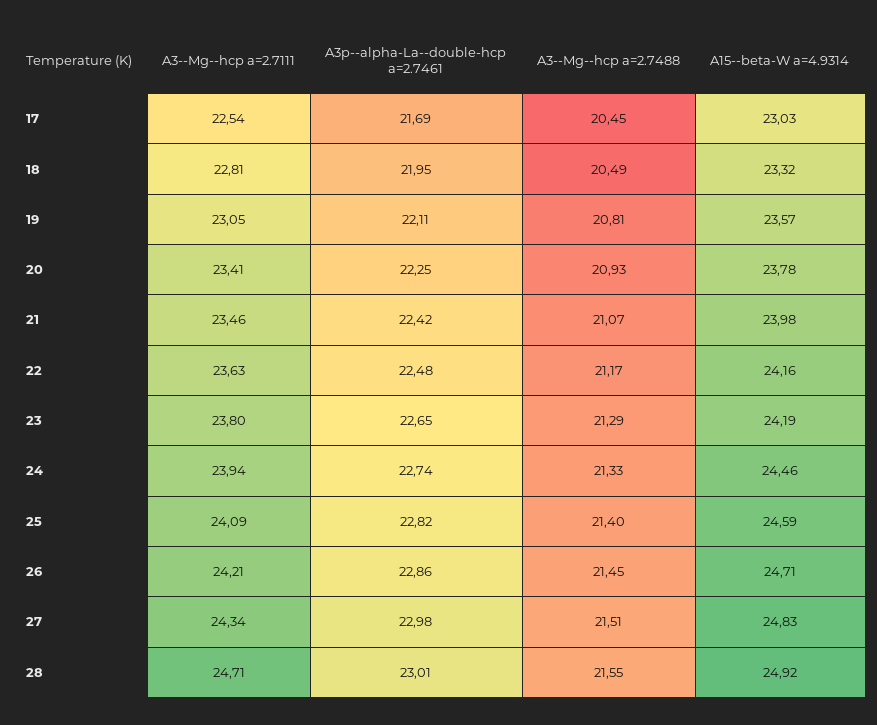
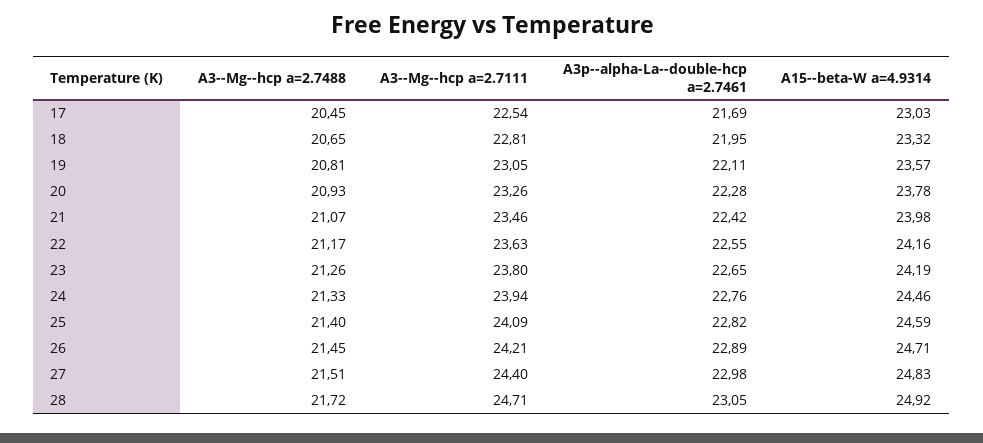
A3--Mg--hcp a=2.7488, 18: 20.49 -> 20.65
A3--Mg--hcp a=2.7111, 20: 23.41 -> 23.26
A3p--alpha-La--double-hcp a=2.7461, 20: 22.25 -> 22.28
A3p--alpha-La--double-hcp a=2.7461, 22: 22.48 -> 22.55
A3--Mg--hcp a=2.7488, 23: 21.29 -> 21.26
A3p--alpha-La--double-hcp a=2.7461, 24: 22.74 -> 22.76
A3p--alpha-La--double-hcp a=2.7461, 26: 22.86 -> 22.89
A3--Mg--hcp a=2.7111, 27: 24.34 -> 24.4
A3p--alpha-La--double-hcp a=2.7461, 28: 23.01 -> 23.05
A3--Mg--hcp a=2.7488, 28: 21.55 -> 21.72

